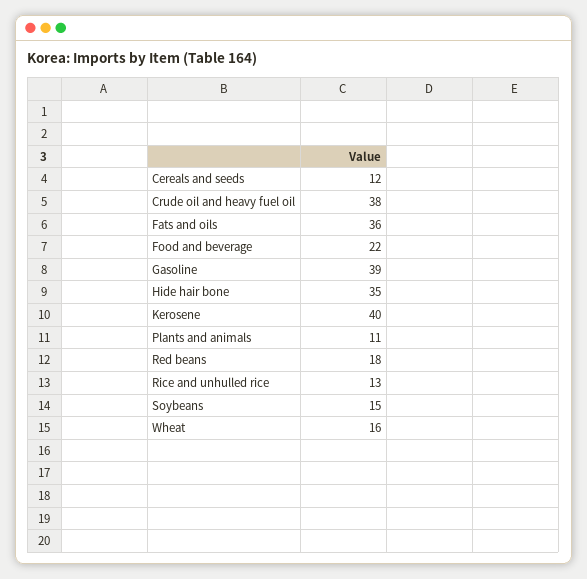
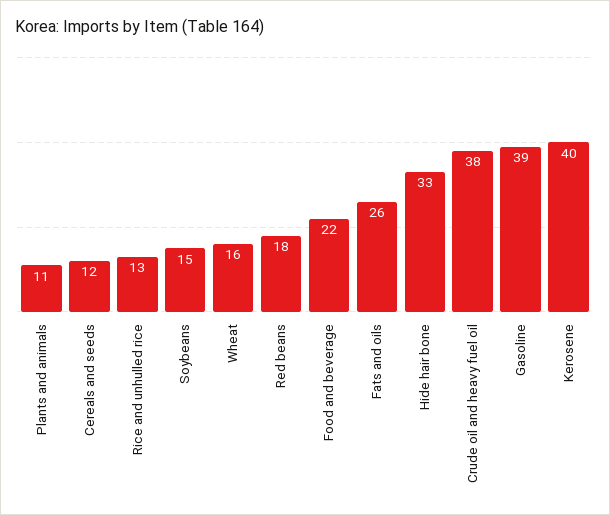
Fats and oils: 36 -> 26
Hide hair bone: 35 -> 33

